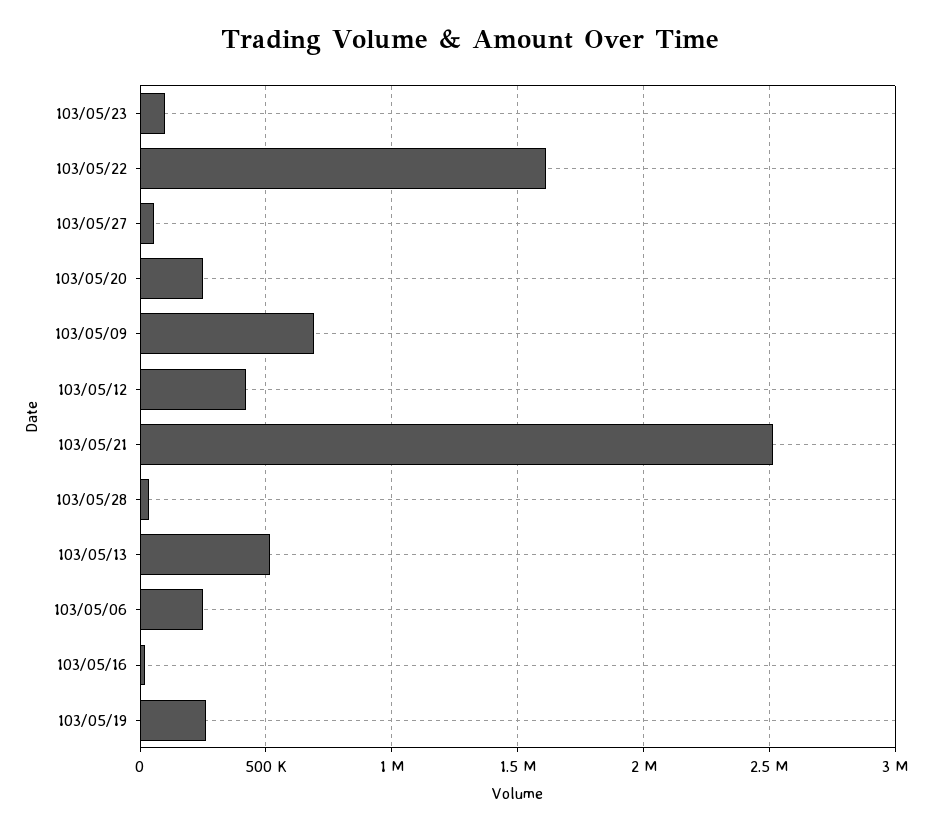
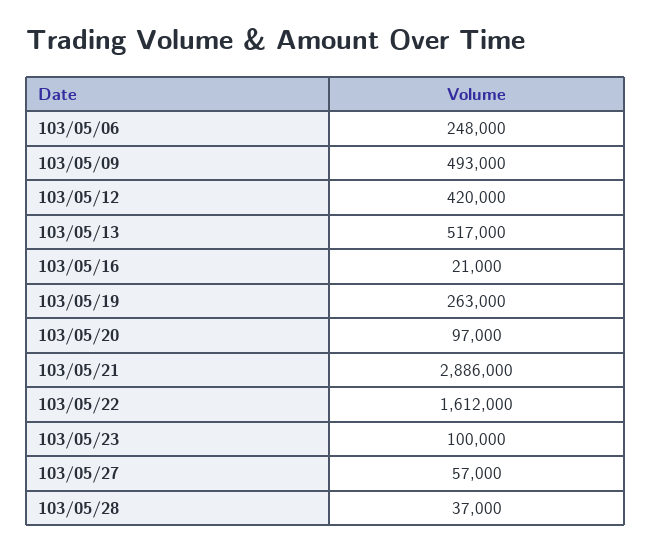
103/05/20: 250000 -> 97000
103/05/09: 700000 -> 493000
103/05/21: 2500000 -> 2886000

